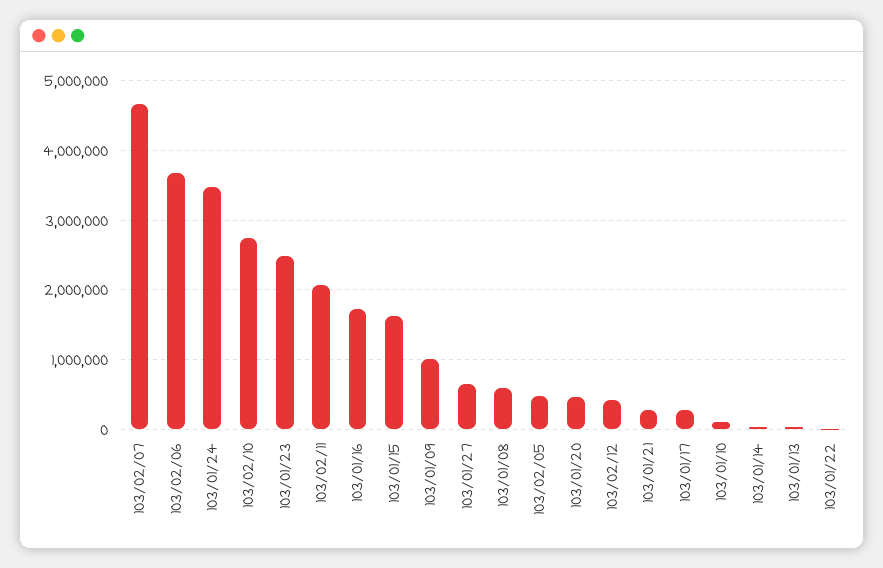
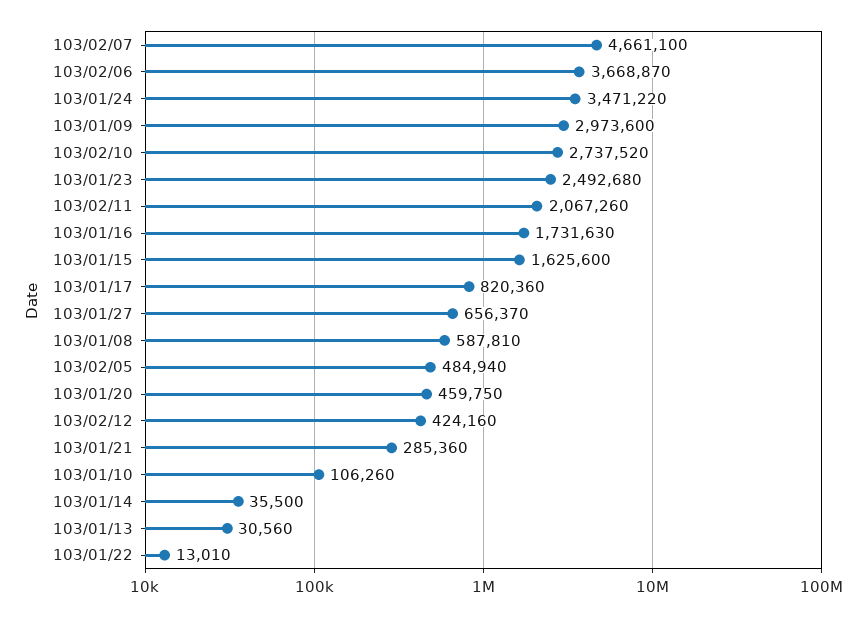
103/01/09: 1000000 -> 2973600
103/01/17: 300000 -> 820360

